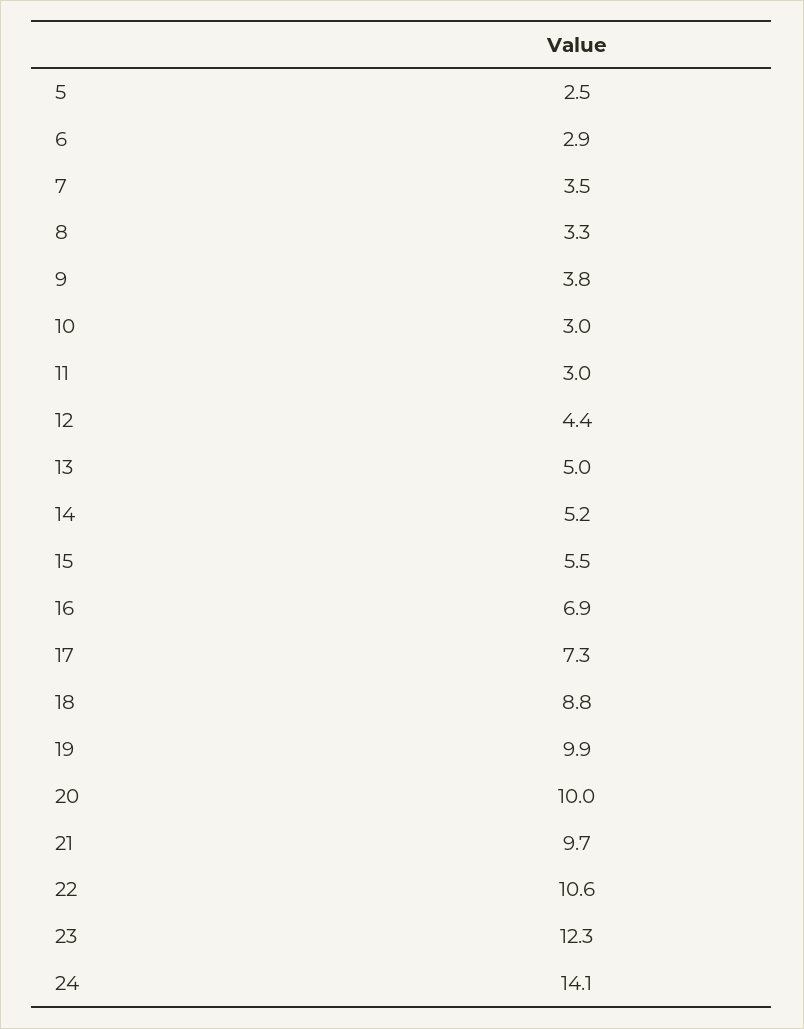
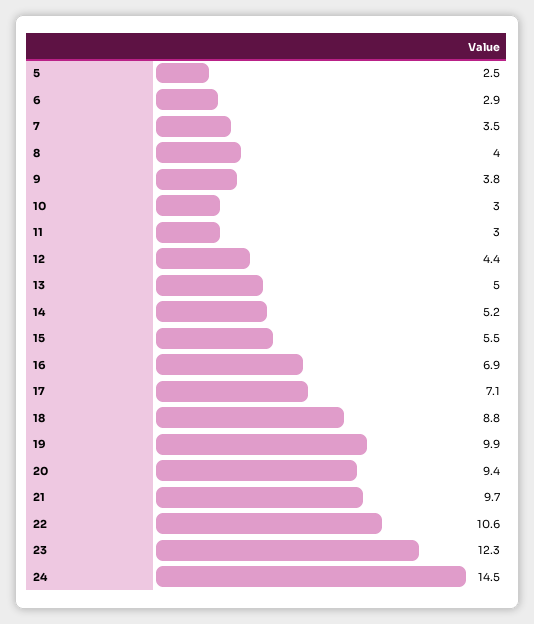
8: 3.3 -> 4
17: 7.3 -> 7.1
20: 10 -> 9.4
24: 14.1 -> 14.5

